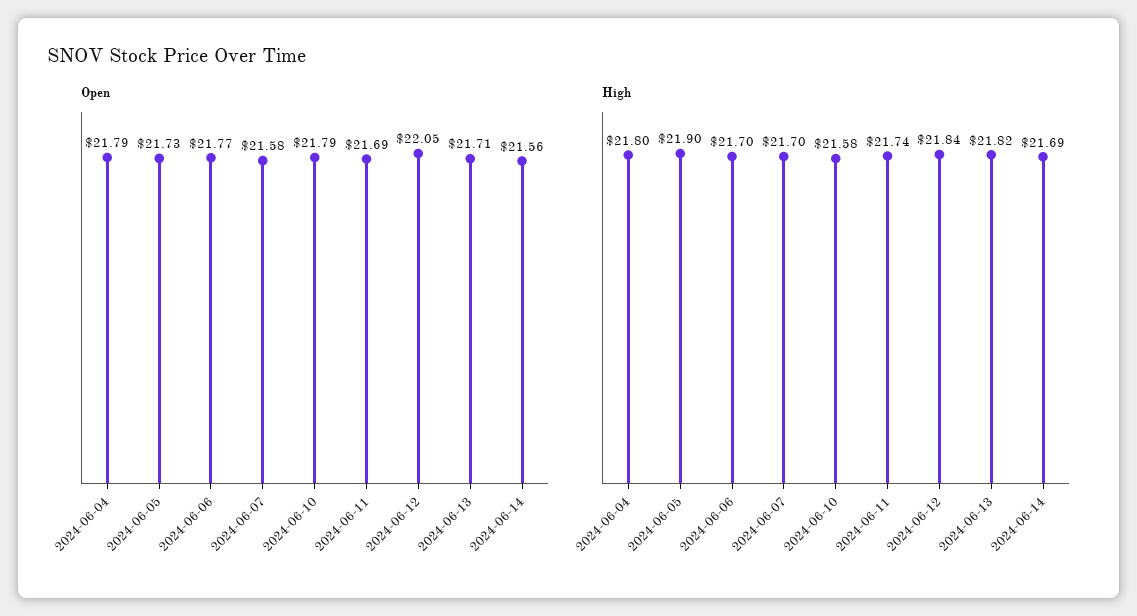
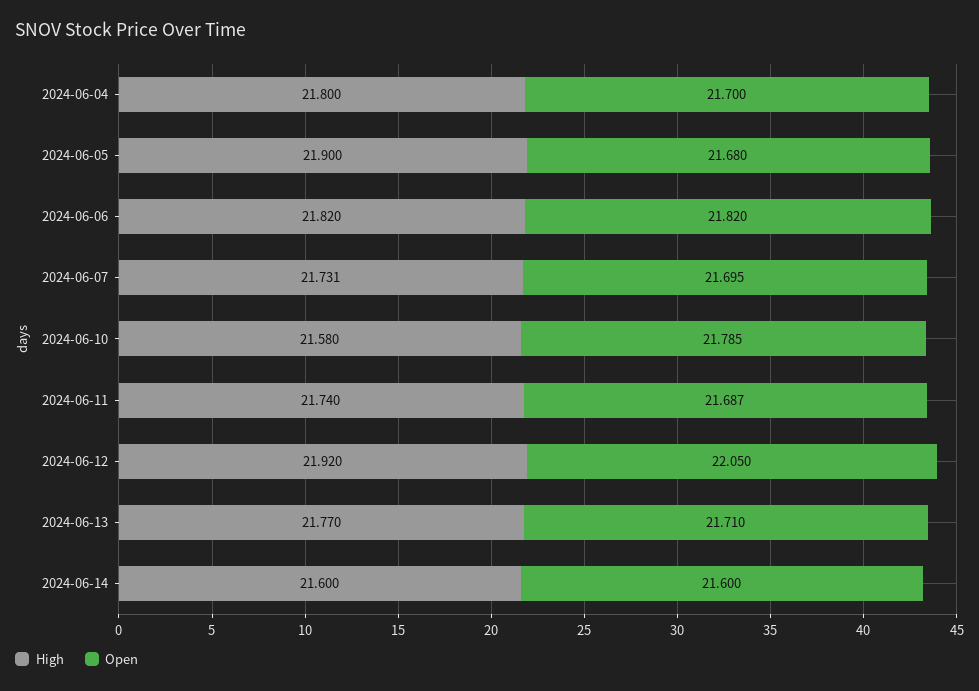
Open, 2024-06-04: 21.79 -> 21.7
Open, 2024-06-05: 21.73 -> 21.68
Open, 2024-06-06: 21.77 -> 21.82
Open, 2024-06-07: 21.58 -> 21.695
Open, 2024-06-14: 21.56 -> 21.6
High, 2024-06-06: 21.7 -> 21.82
High, 2024-06-07: 21.7 -> 21.731
High, 2024-06-12: 21.84 -> 21.92
High, 2024-06-13: 21.82 -> 21.77
High, 2024-06-14: 21.69 -> 21.6

